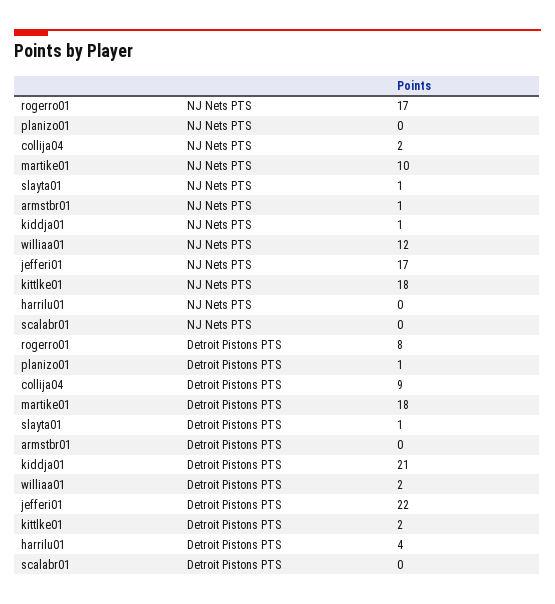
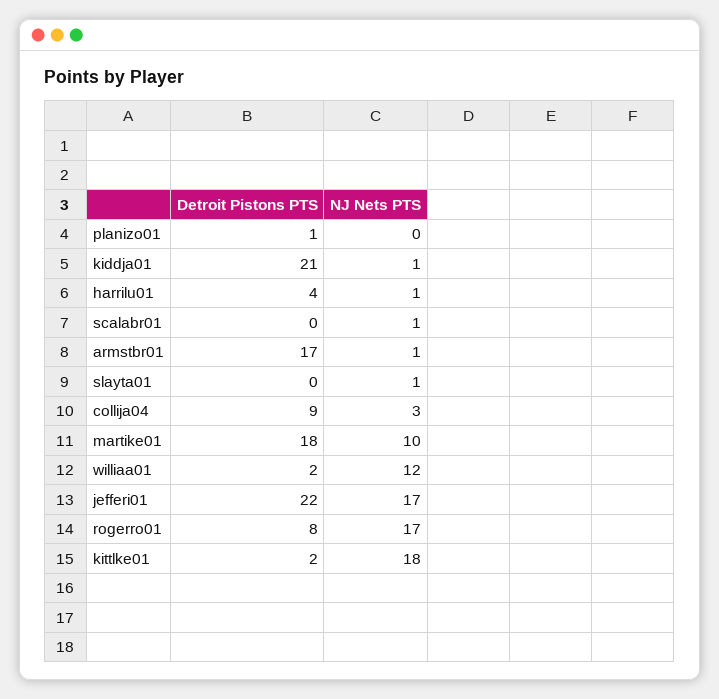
collija04, NJ Nets PTS: 2 -> 3
harrilu01, NJ Nets PTS: 0 -> 1
scalabr01, NJ Nets PTS: 0 -> 1
slayta01, Detroit Pistons PTS: 1 -> 0
armstbr01, Detroit Pistons PTS: 0 -> 17

